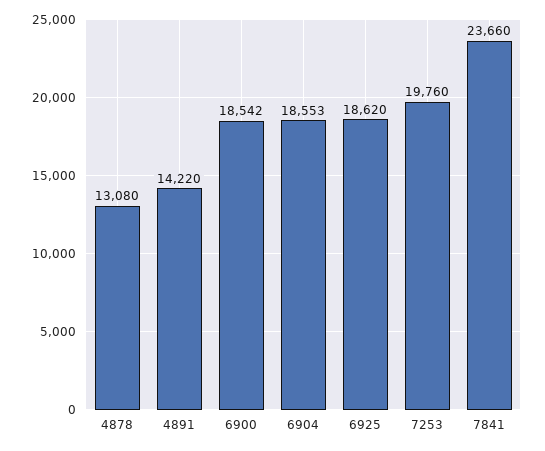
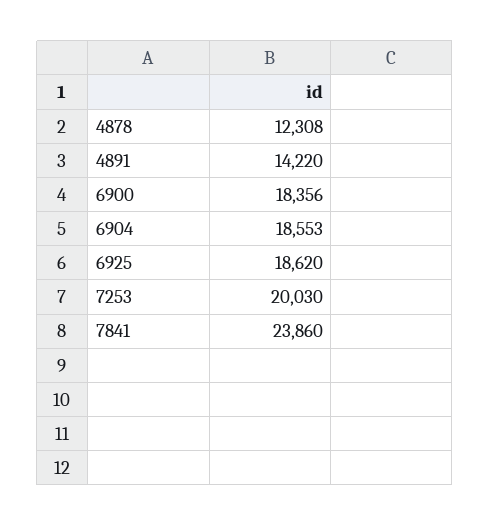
4878: 13080 -> 12308
6900: 18542 -> 18356
7253: 19760 -> 20030
7841: 23660 -> 23860

